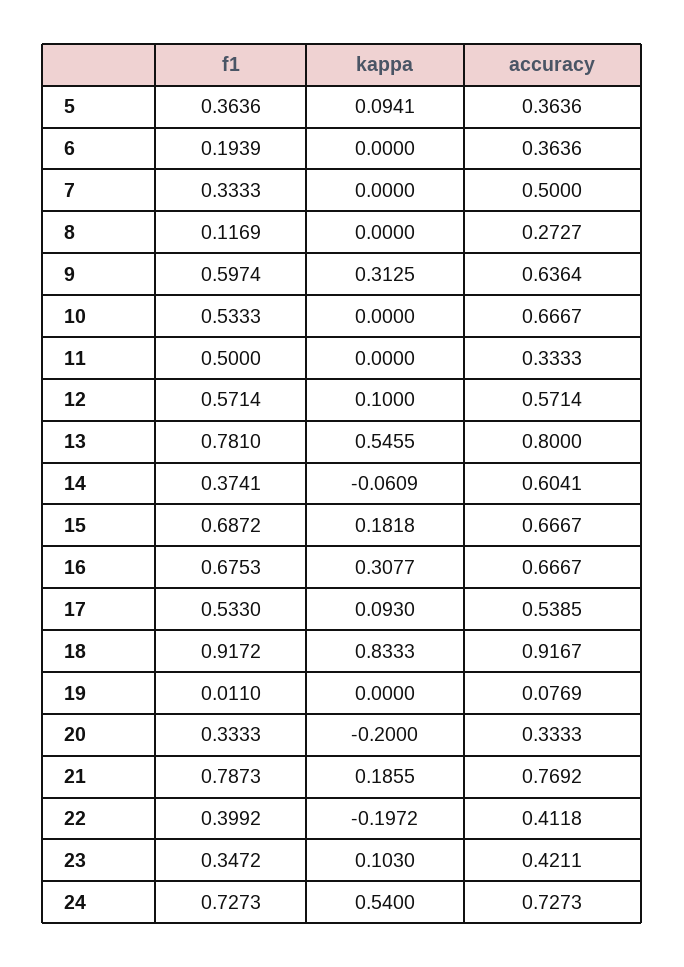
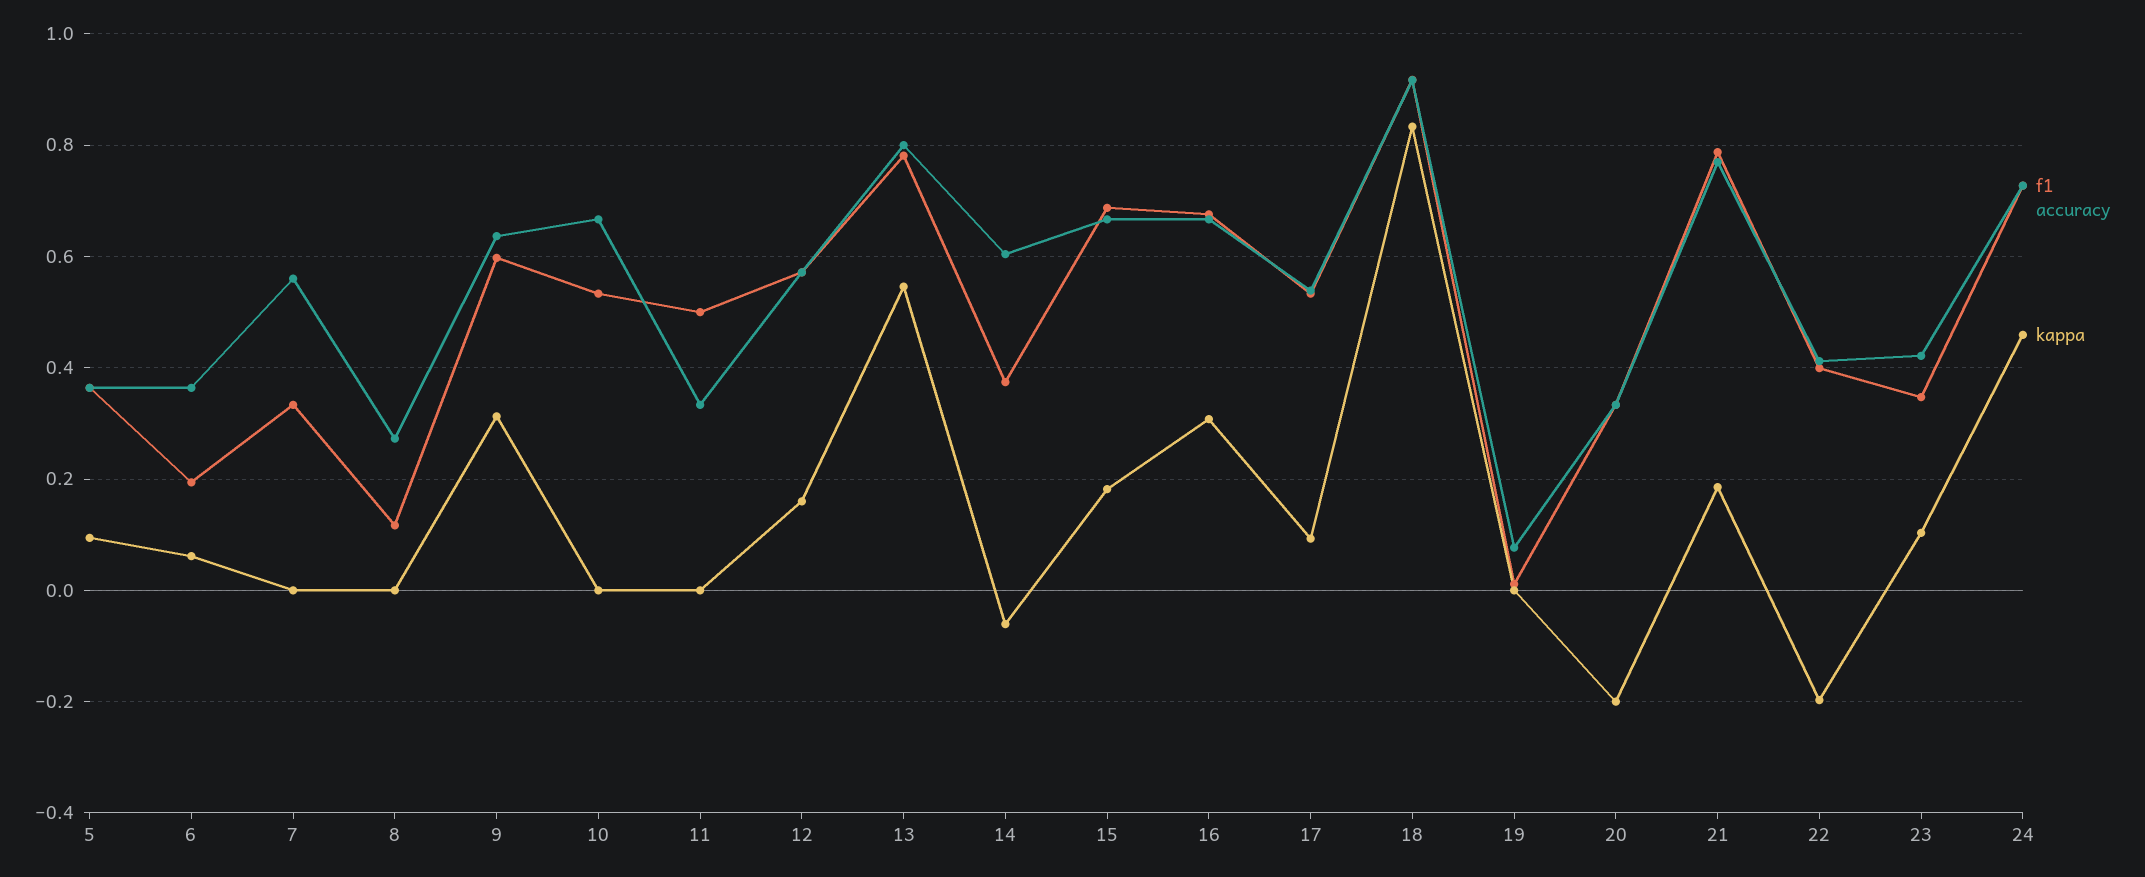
kappa, 6: 0 -> 0.06
accuracy, 7: 0.5 -> 0.56
kappa, 12: 0.1 -> 0.16
kappa, 24: 0.54 -> 0.46

